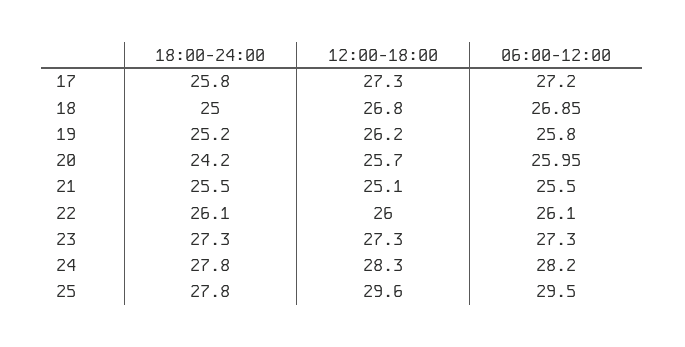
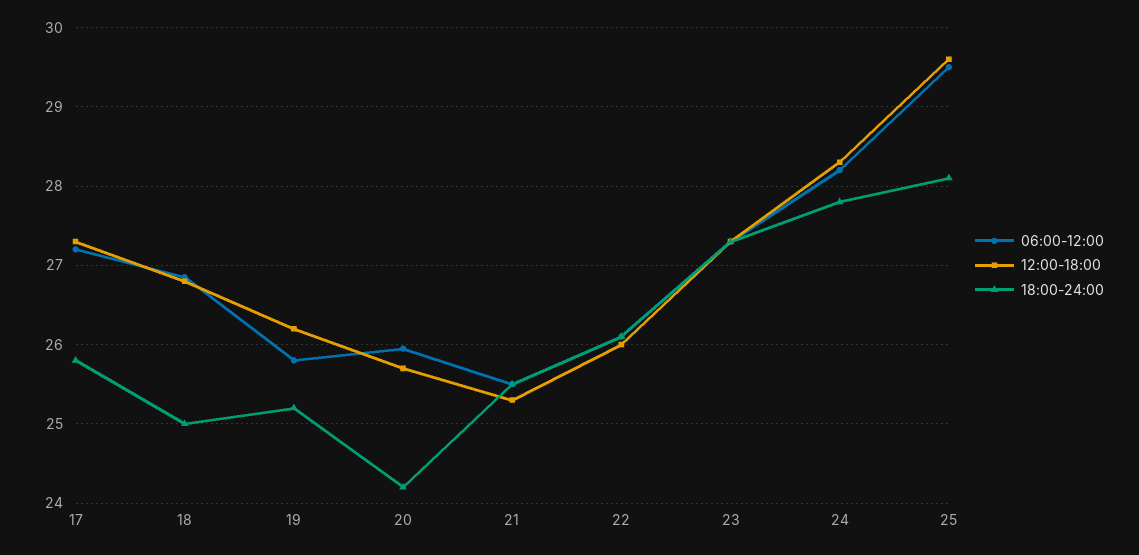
12:00-18:00, 21: 25.1 -> 25.3
18:00-24:00, 25: 27.8 -> 28.1

